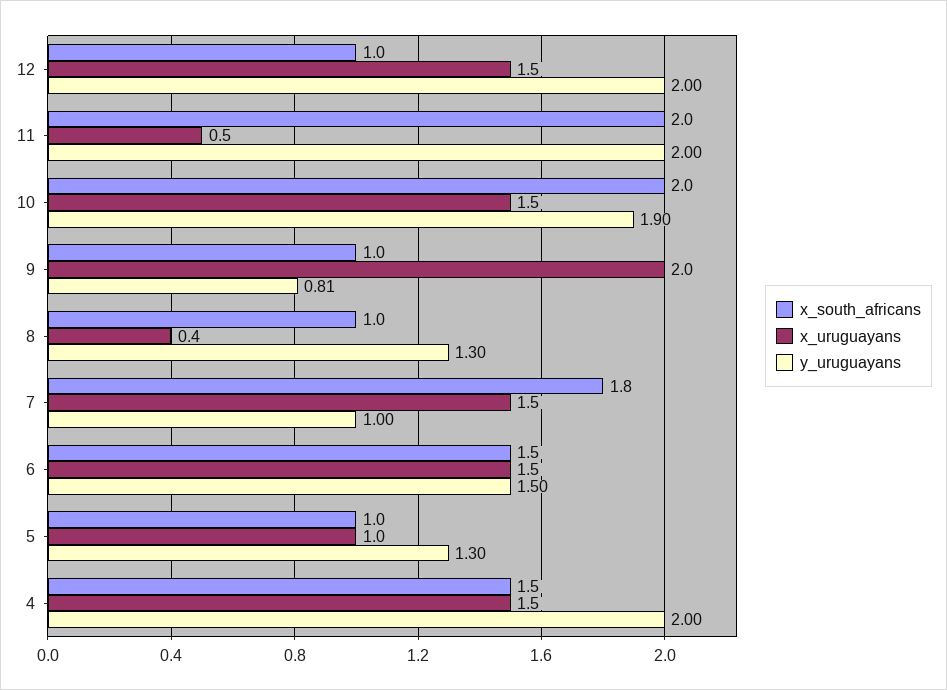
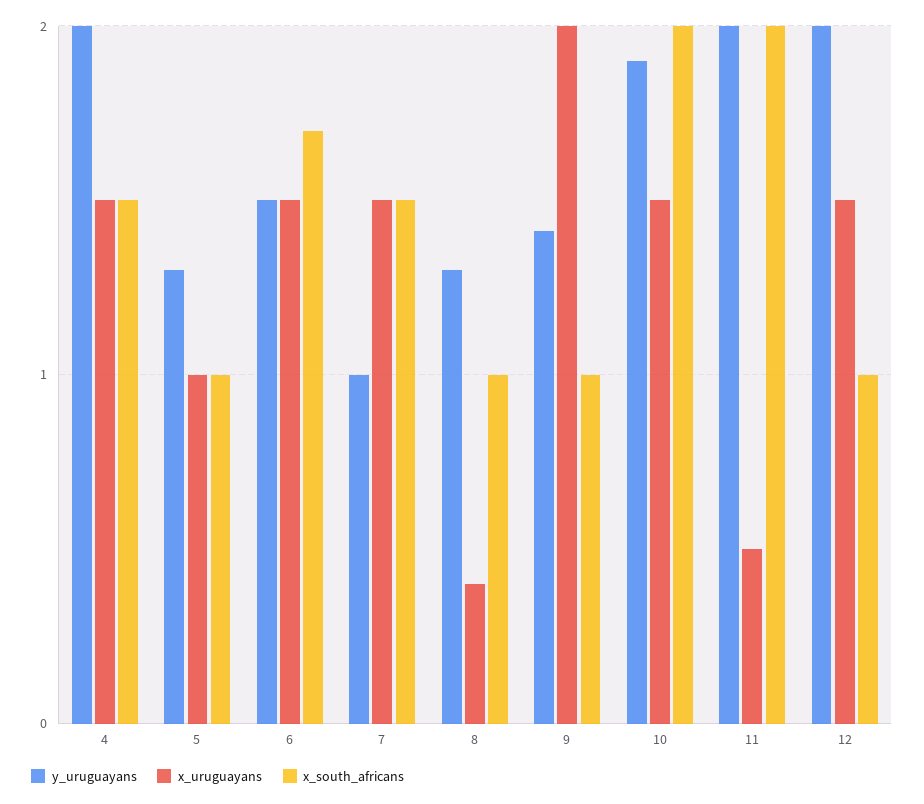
y_uruguayans, 9: 0.81 -> 1.4
x_south_africans, 7: 1.8 -> 1.5
x_south_africans, 6: 1.5 -> 1.7

